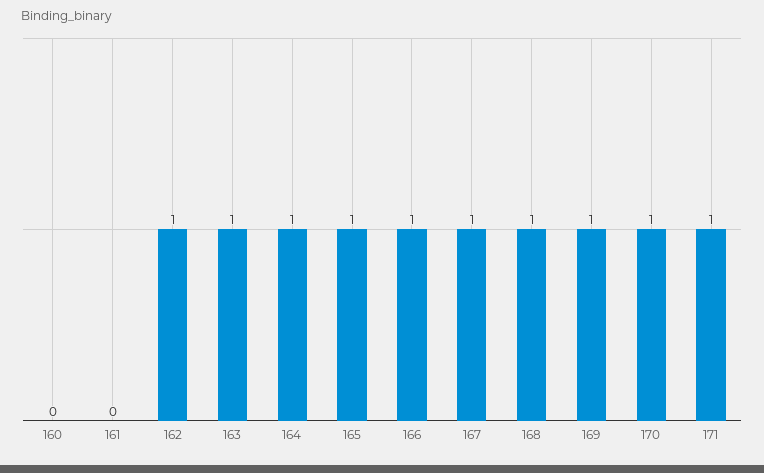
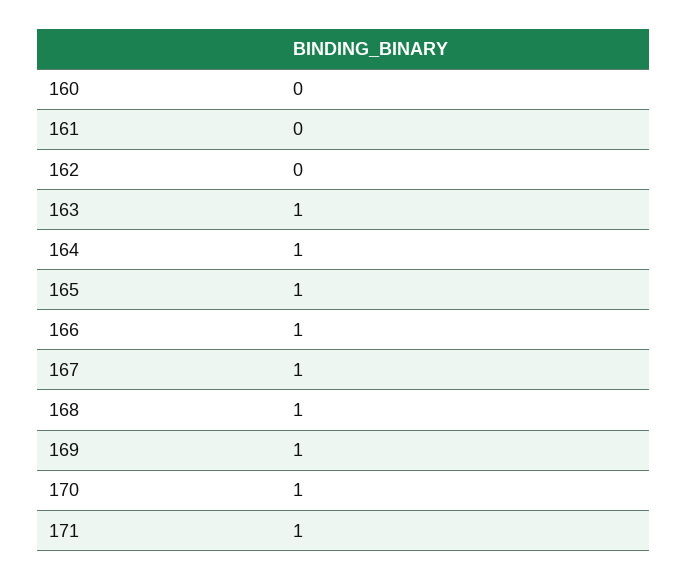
162: 1 -> 0

